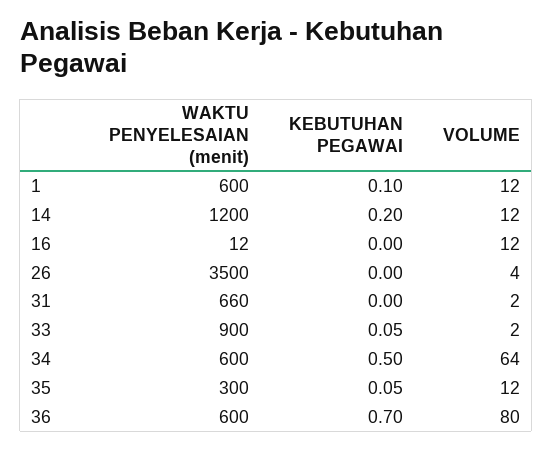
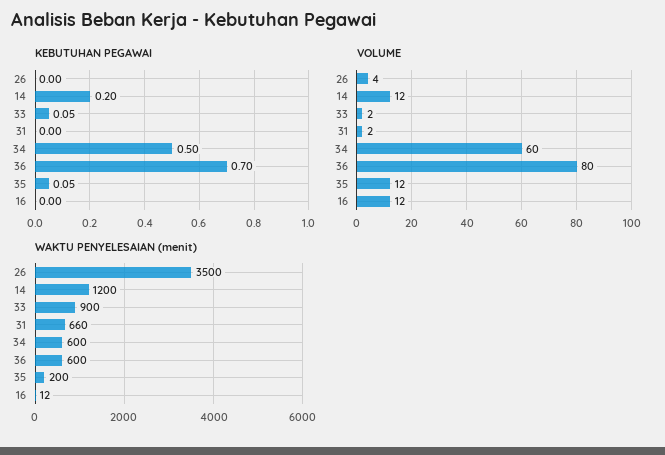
WAKTU PENYELESAIAN (menit), 1: 600 -> none
KEBUTUHAN PEGAWAI, 1: 0.1 -> none
VOLUME, 1: 12 -> none
VOLUME, 34: 64 -> 60
WAKTU PENYELESAIAN (menit), 35: 300 -> 200

